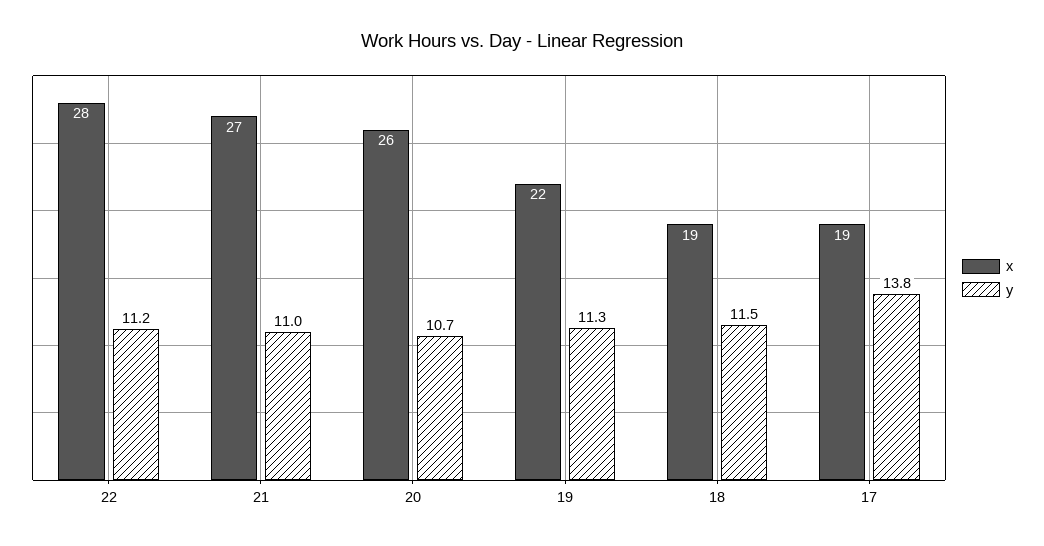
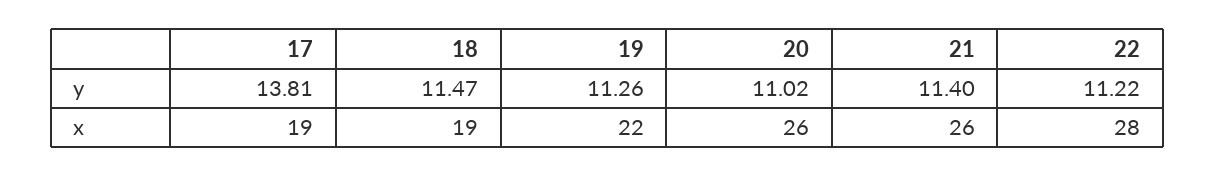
x, 21: 27 -> 26
y, 21: 11 -> 11.4
y, 20: 10.7 -> 11.02

